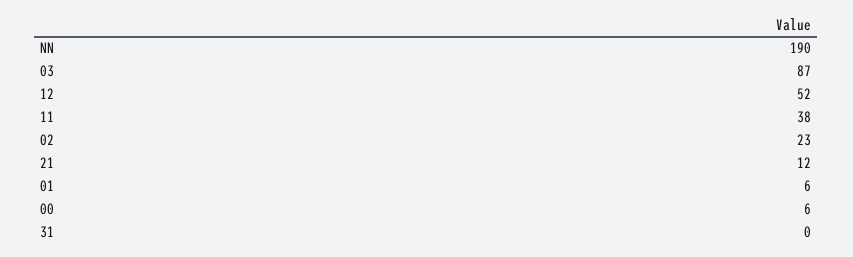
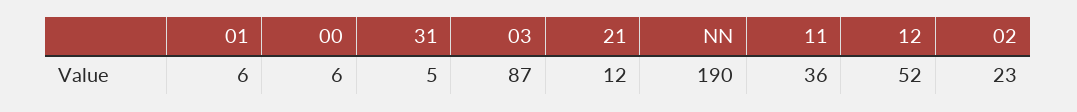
11: 38 -> 36
31: 0 -> 5

